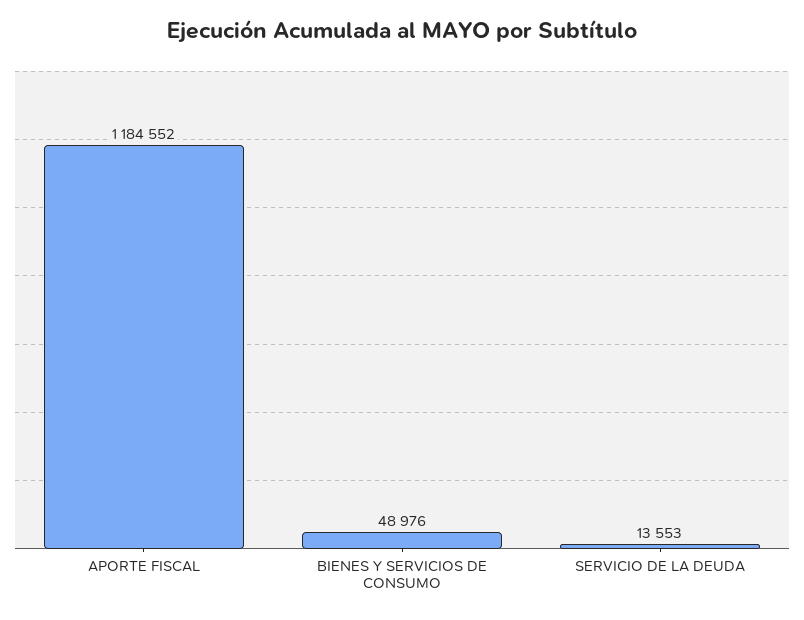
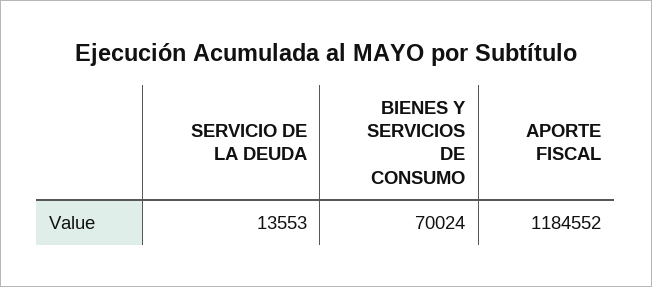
BIENES Y SERVICIOS DE CONSUMO: 48976 -> 70024

